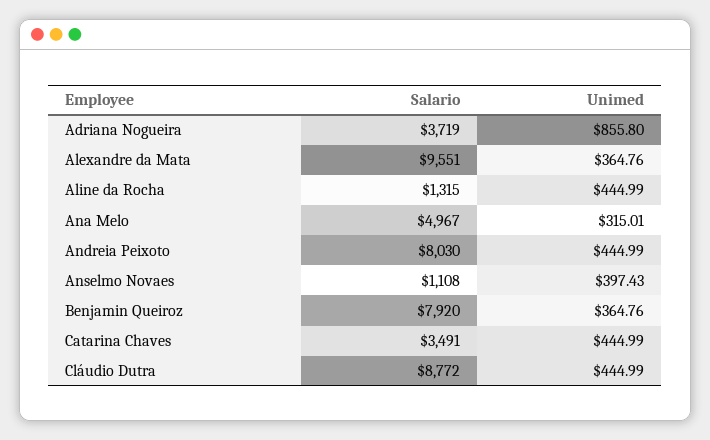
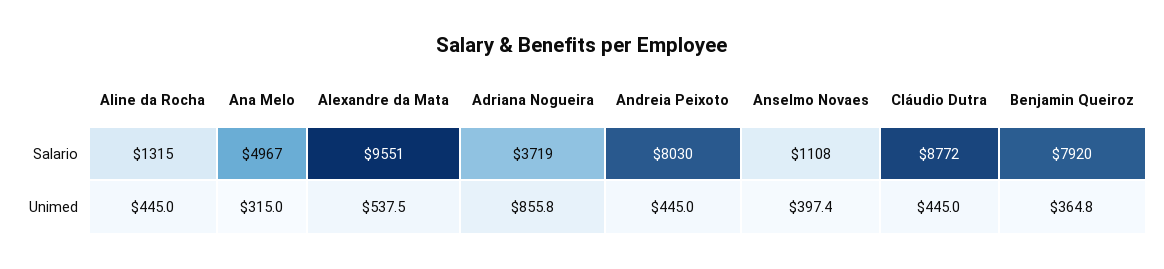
Unimed, Alexandre da Mata: 364.76 -> 537.5
Salario, Catarina Chaves: 3491 -> none
Unimed, Catarina Chaves: 444.99 -> none

